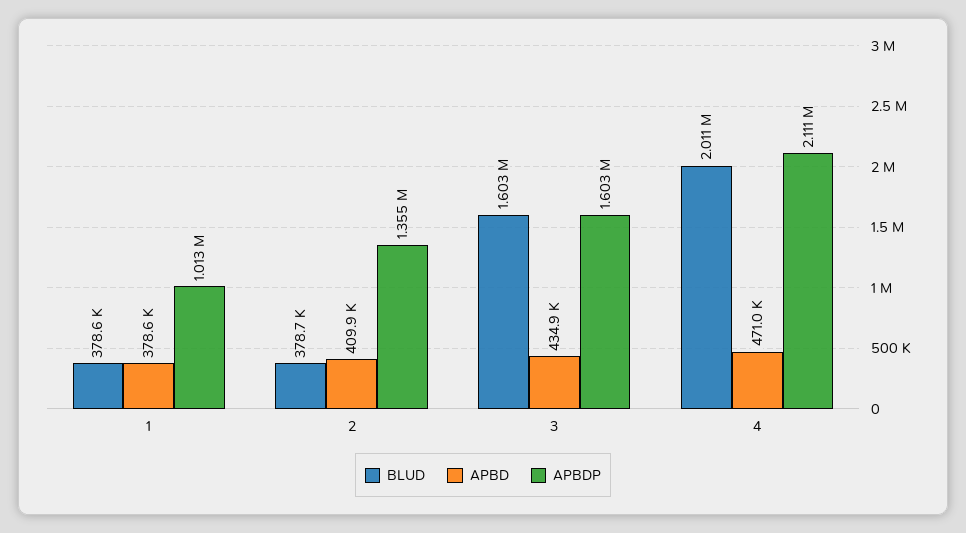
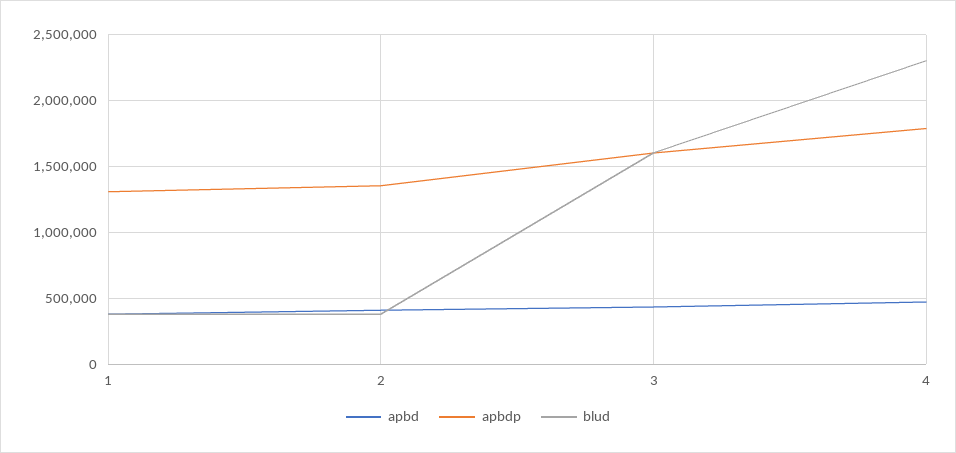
APBDP, 1: 1013000 -> 1300000
BLUD, 4: 2011000 -> 2300000
APBDP, 4: 2111000 -> 1800000

